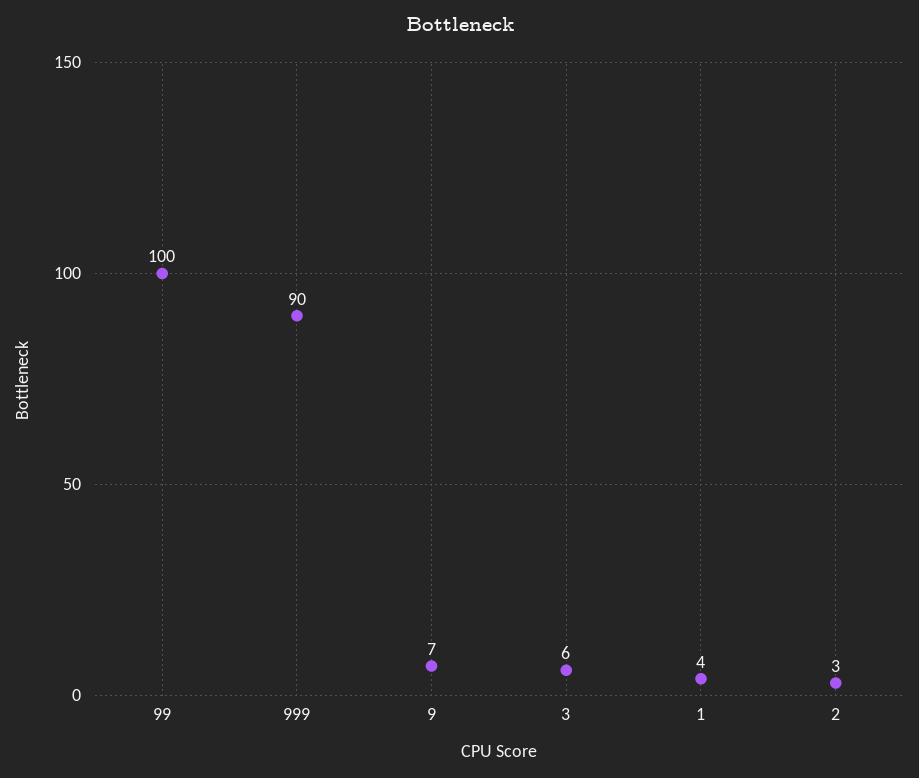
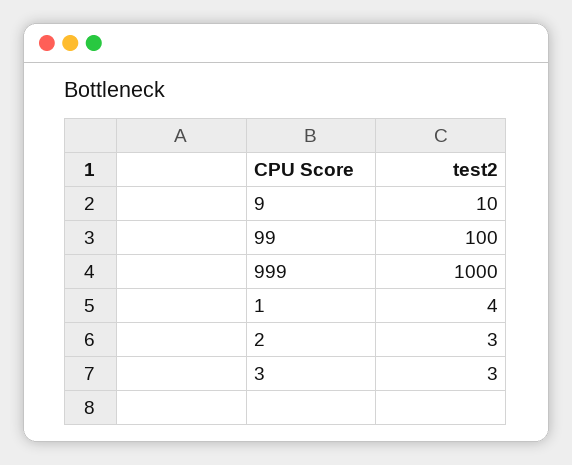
999: 90 -> 1000
9: 7 -> 10
3: 6 -> 3

